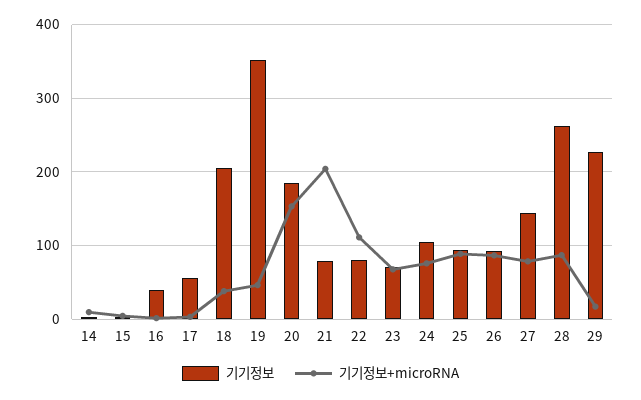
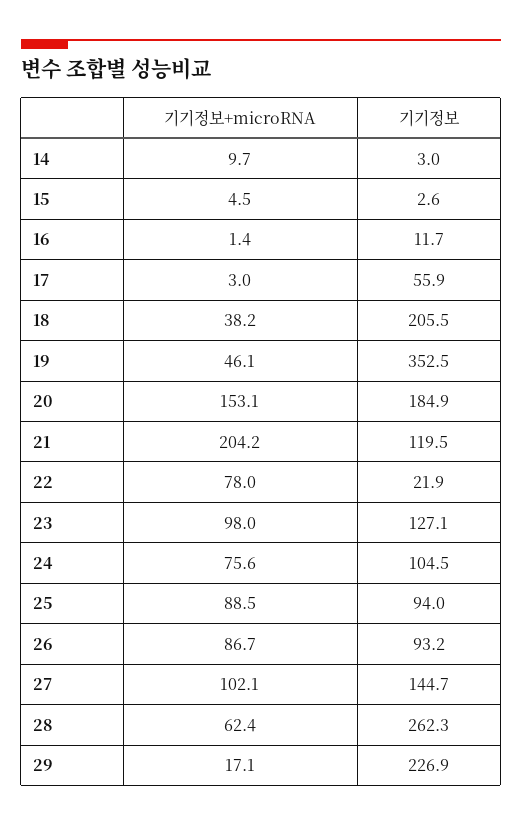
기기정보, 16: 40 -> 11.7
기기정보, 21: 80 -> 119.5
기기정보, 22: 80 -> 21.9
기기정보+microRNA, 22: 110 -> 78
기기정보, 23: 70 -> 127.1
기기정보+microRNA, 23: 70 -> 98
기기정보+microRNA, 27: 80 -> 102.1
기기정보+microRNA, 28: 90 -> 62.4

